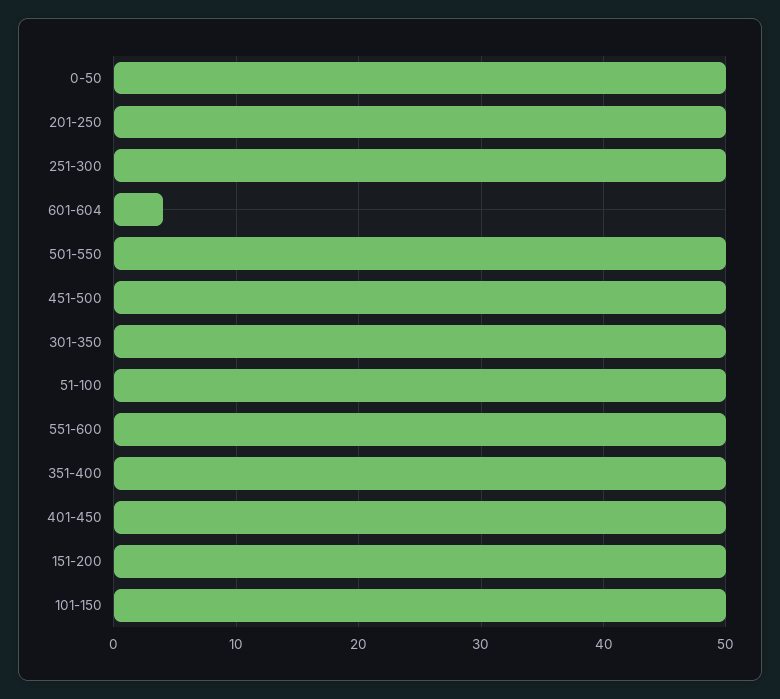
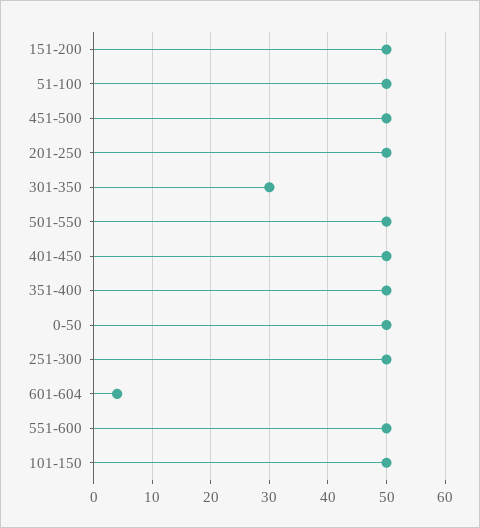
301-350: 50 -> 30

